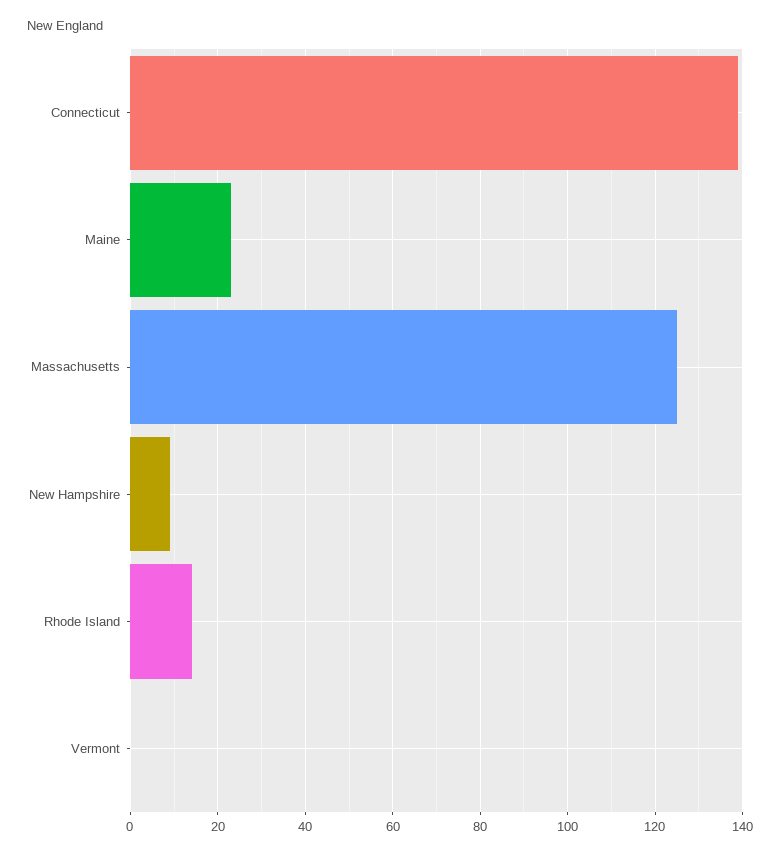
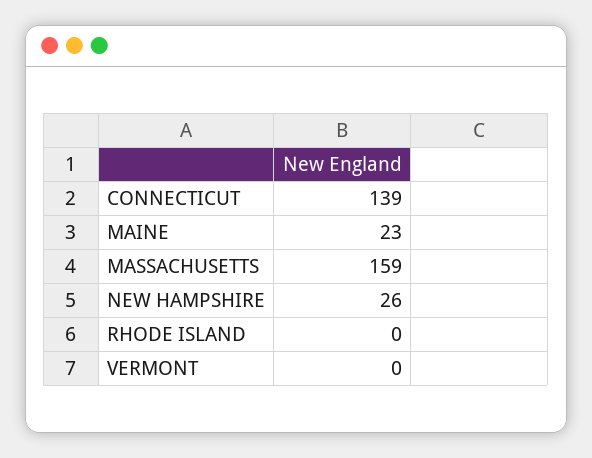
Massachusetts: 125 -> 159
New Hampshire: 10 -> 26
Rhode Island: 15 -> 0

